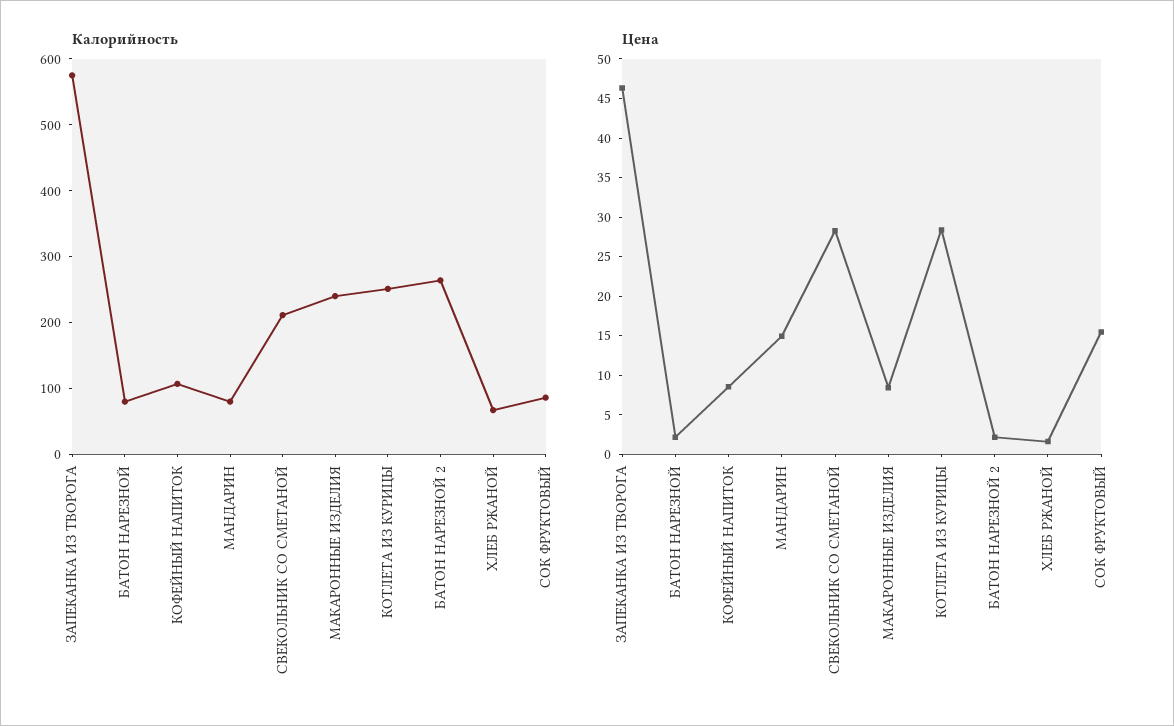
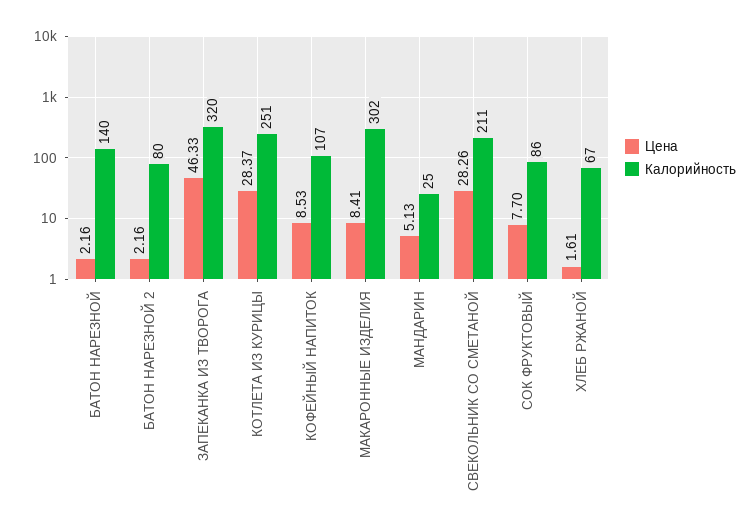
Калорийность, ЗАПЕКАНКА ИЗ ТВОРОГА: 580 -> 320
Калорийность, БАТОН НАРЕЗНОЙ: 80 -> 140
Калорийность, МАНДАРИН: 80 -> 25
Калорийность, МАКАРОННЫЕ ИЗДЕЛИЯ: 240 -> 302
Калорийность, БАТОН НАРЕЗНОЙ 2: 260 -> 80
Цена, МАНДАРИН: 15 -> 5.13
Цена, СОК ФРУКТОВЫЙ: 15 -> 7.7

